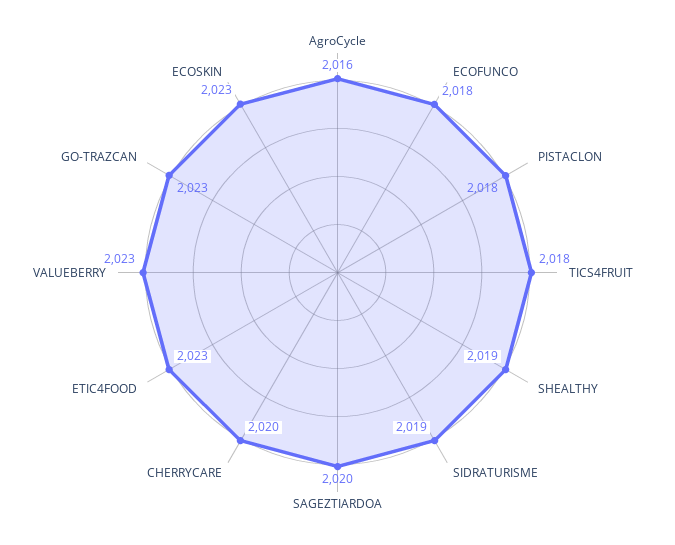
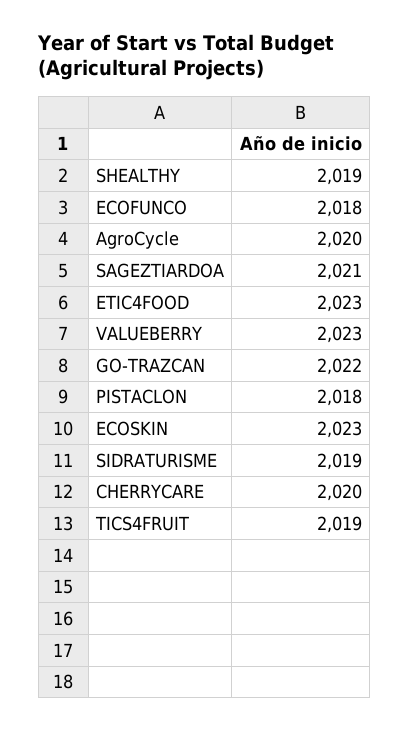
AgroCycle: 2016 -> 2020
TICS4FRUIT: 2018 -> 2019
SAGEZTIARDOA: 2020 -> 2021
GO-TRAZCAN: 2023 -> 2022

